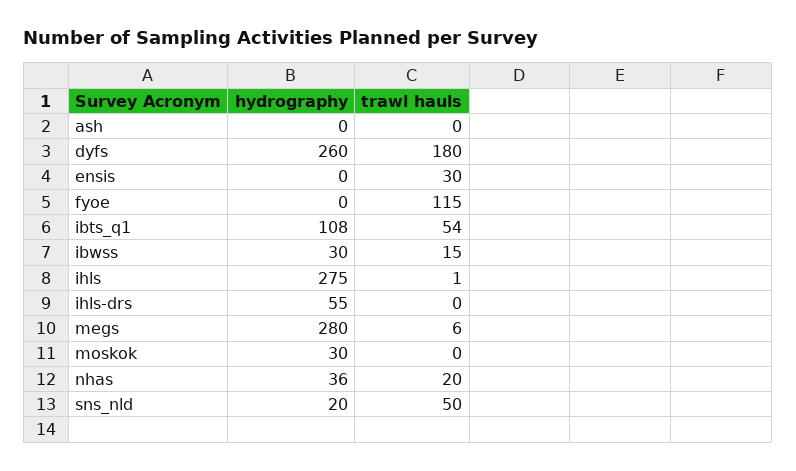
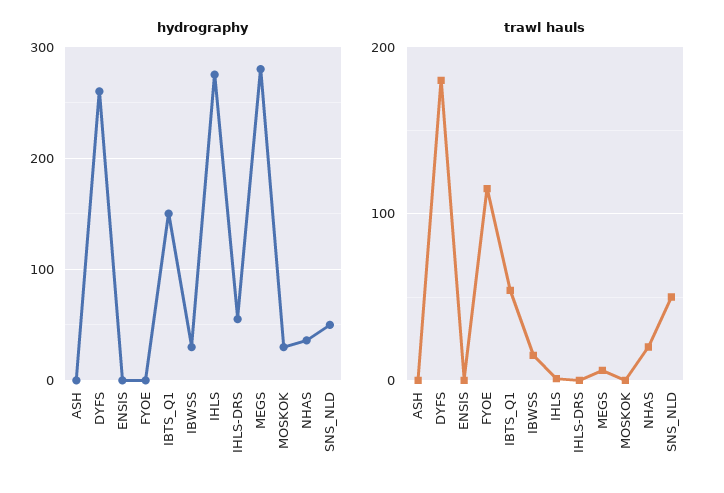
trawl hauls, ensis: 30 -> 0
hydrography, ibts_q1: 108 -> 150
hydrography, sns_nld: 20 -> 50

